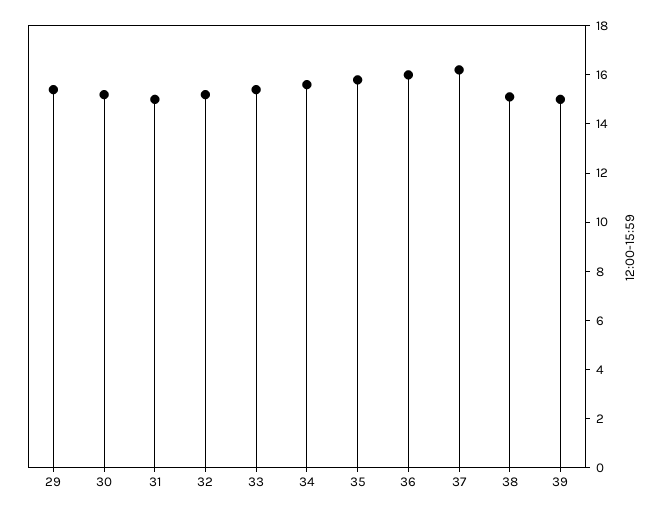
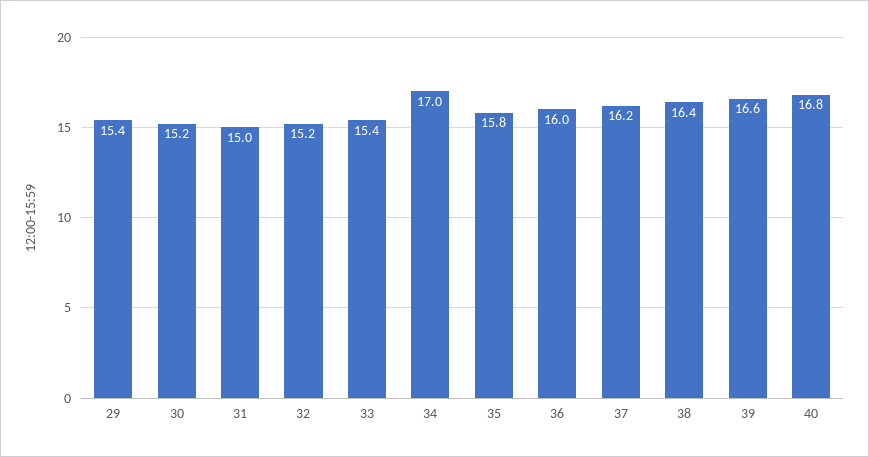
34: 15.5 -> 17
38: 15 -> 16.4
39: 15 -> 16.6
40: none -> 16.8

